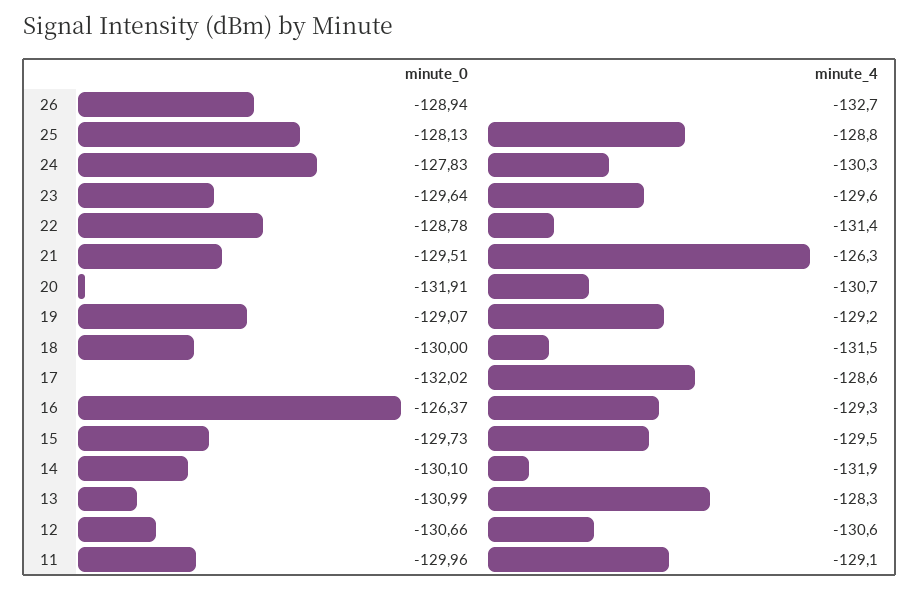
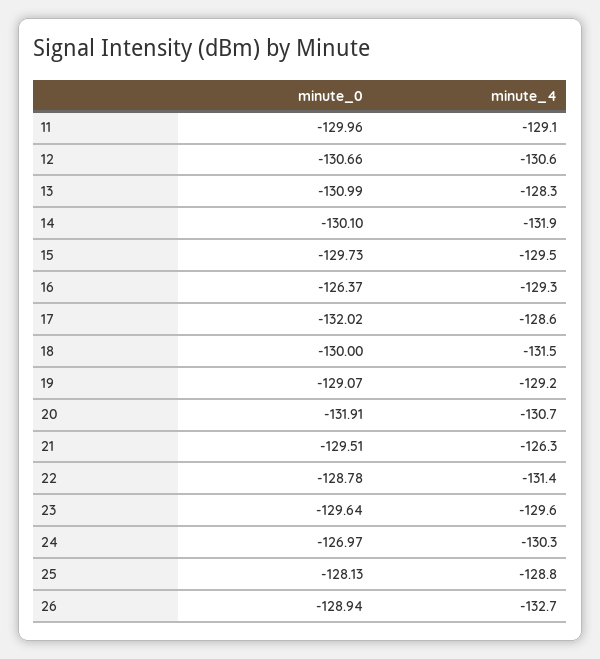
minute_0, 24: -127.83 -> -126.97

